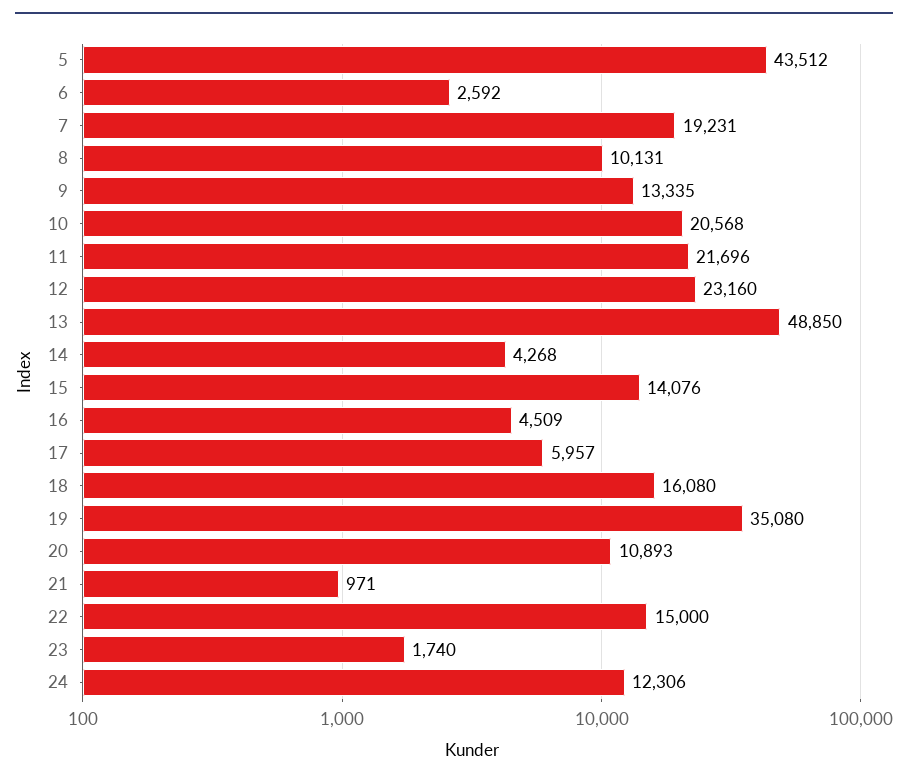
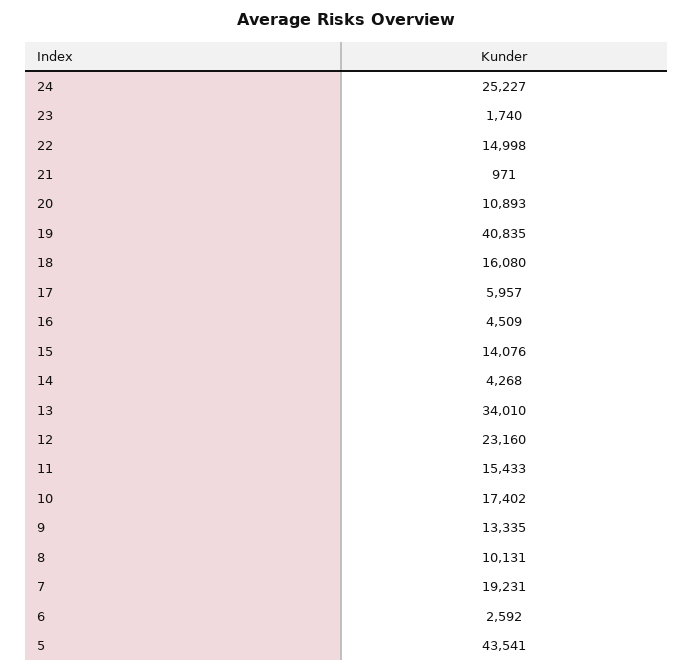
5: 43512 -> 43541
10: 20568 -> 17402
11: 21696 -> 15433
13: 48850 -> 34010
19: 35080 -> 40835
22: 15000 -> 14998
24: 12306 -> 25227

